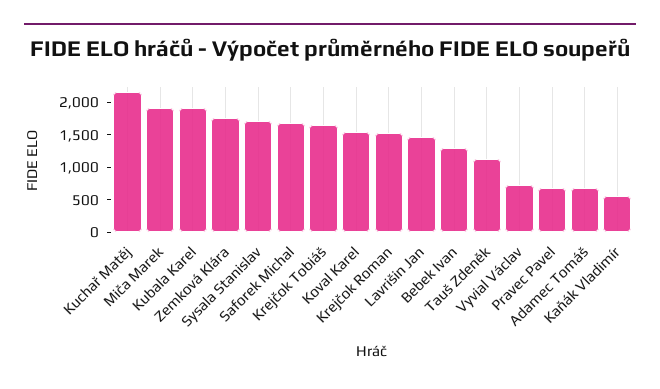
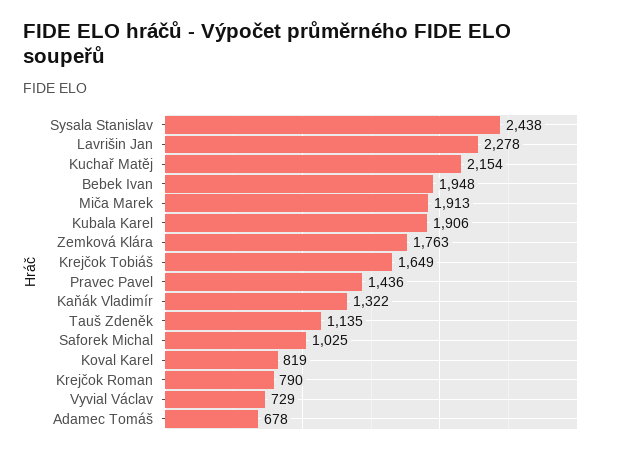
Sysala Stanislav: 1750 -> 2438
Saforek Michal: 1750 -> 1025
Koval Karel: 1500 -> 819
Krejčok Roman: 1500 -> 790
Lavrišin Jan: 1500 -> 2278
Bebek Ivan: 1250 -> 1948
Pravec Pavel: 750 -> 1436
Kaňák Vladimír: 500 -> 1322

